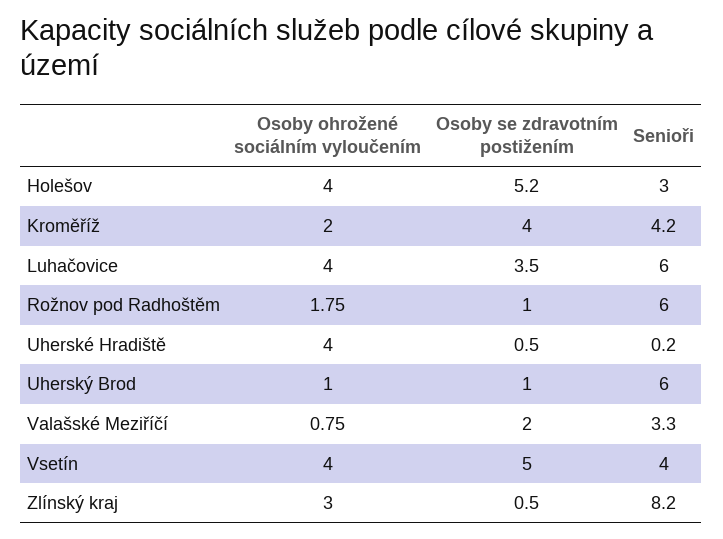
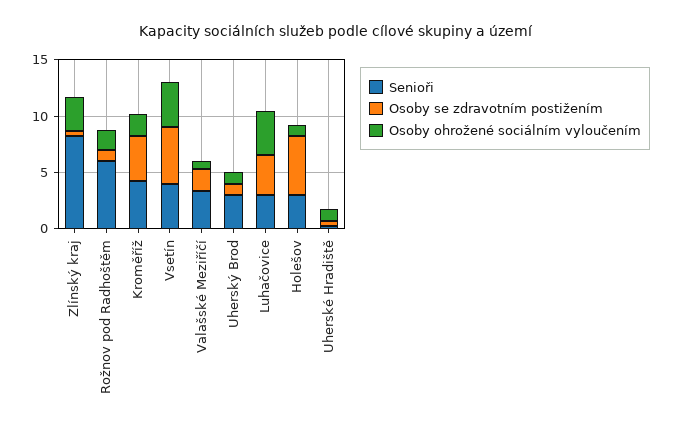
Osoby ohrožené sociálním vyloučením, Holešov: 4 -> 1
Senioři, Luhačovice: 6 -> 3
Osoby ohrožené sociálním vyloučením, Uherské Hradiště: 4 -> 1
Senioři, Uherský Brod: 6 -> 3

